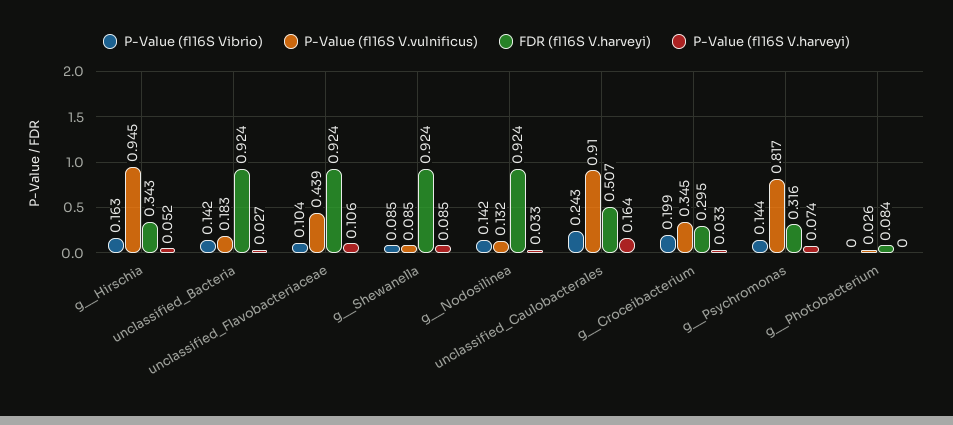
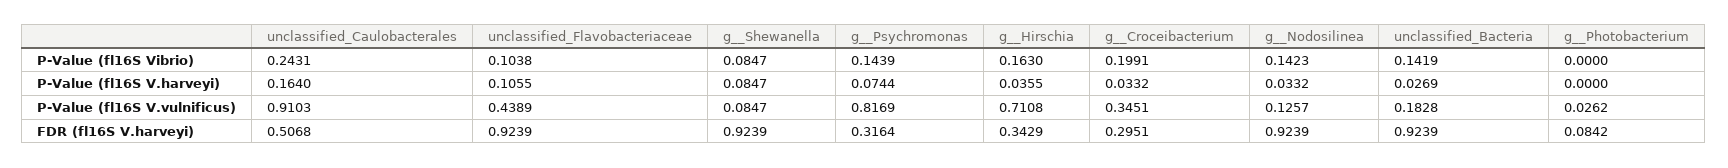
P-Value (fl16S V.vulnificus), g__Hirschia: 0.945 -> 0.7108
P-Value (fl16S V.harveyi), g__Hirschia: 0.052 -> 0.0355
P-Value (fl16S V.vulnificus), g__Nodosilinea: 0.132 -> 0.1257

